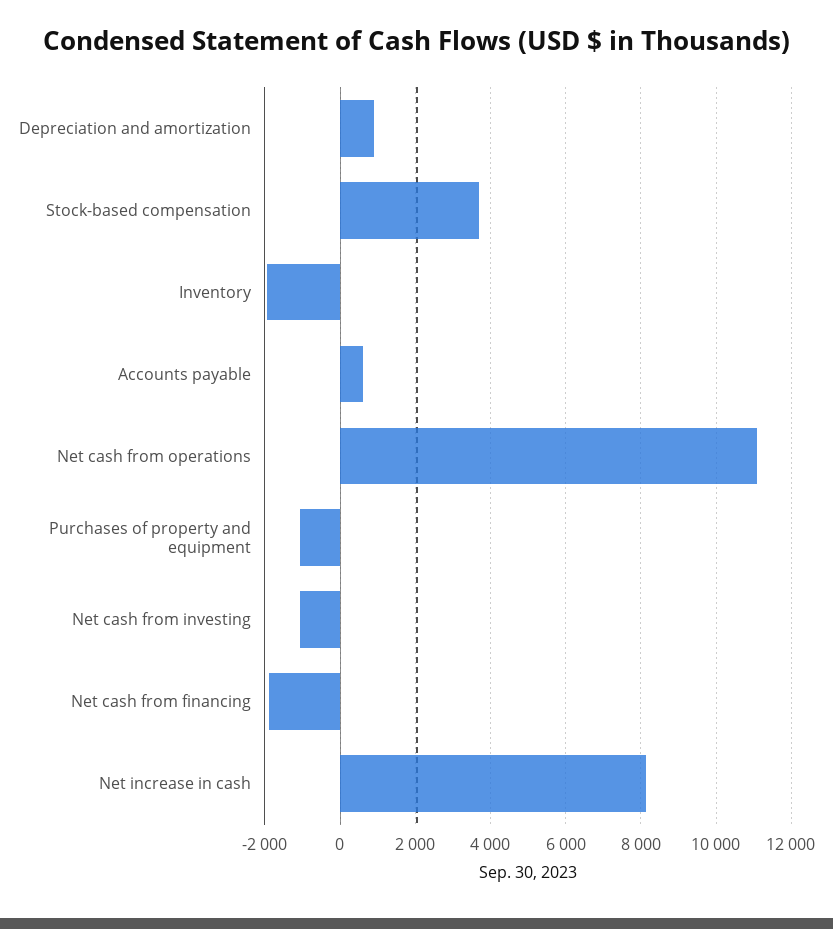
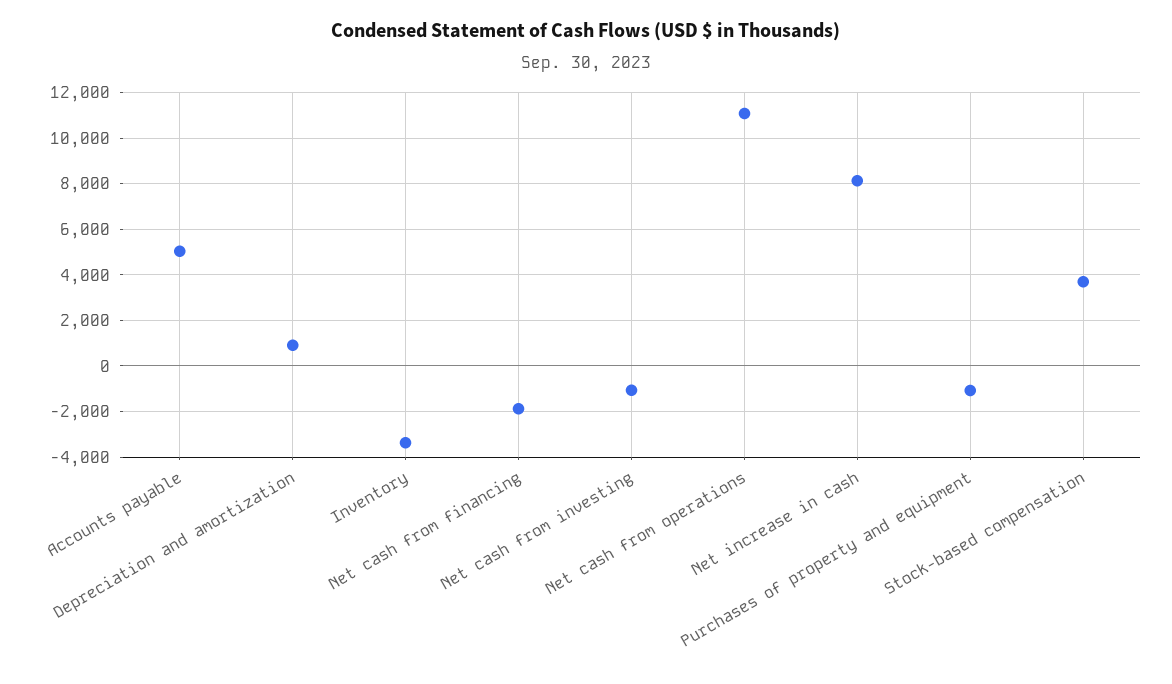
Inventory: -2000 -> -3500
Accounts payable: 600 -> 5000

